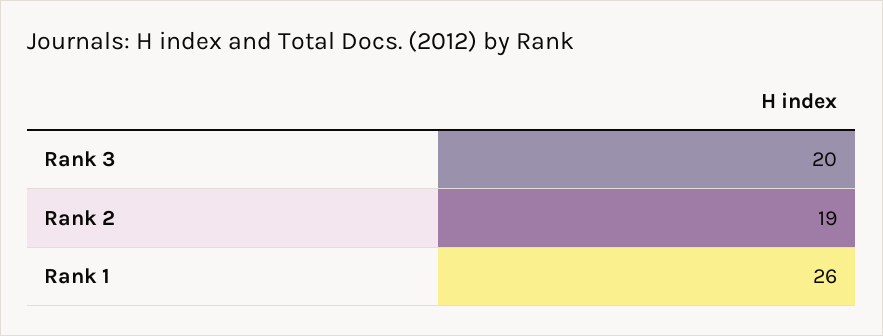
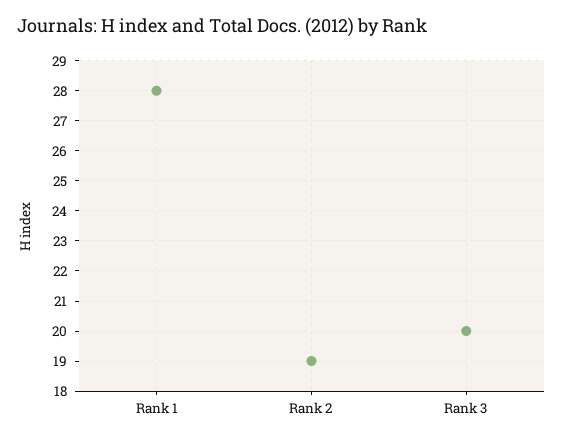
Rank 1: 26 -> 28

